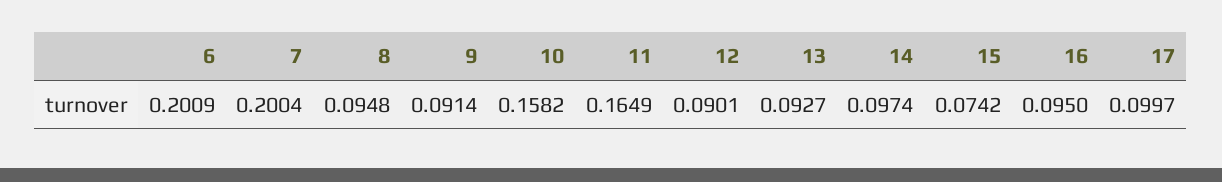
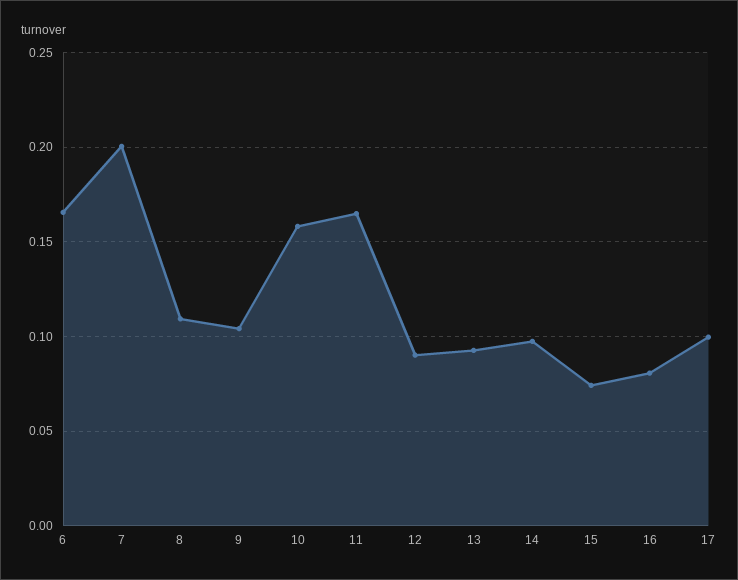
6: 0.2009 -> 0.165
8: 0.0948 -> 0.11
9: 0.0914 -> 0.105
16: 0.095 -> 0.08

